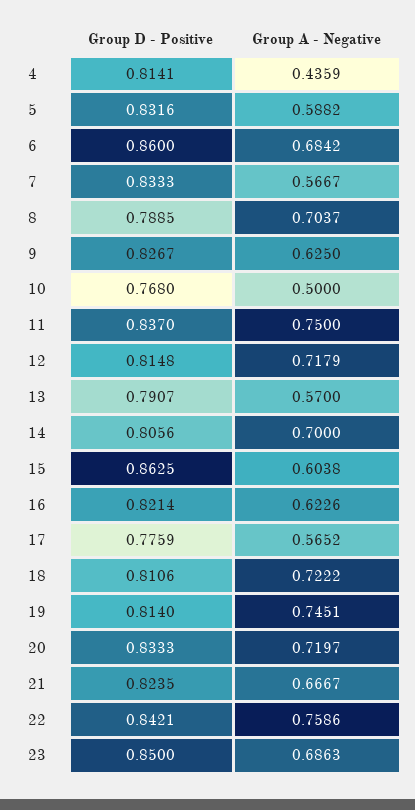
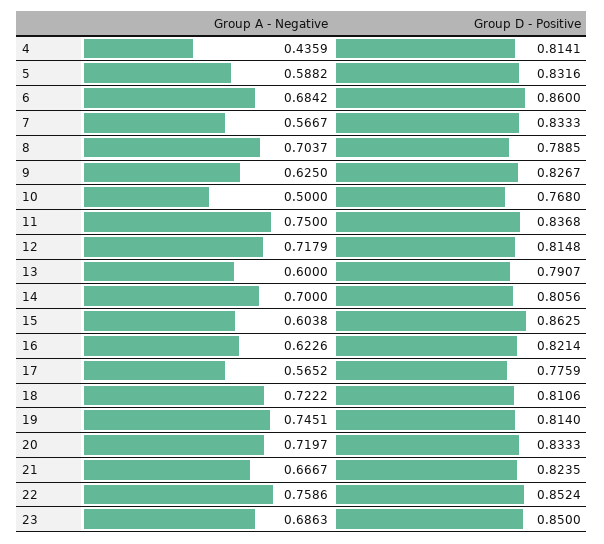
Group D - Positive, 11: 0.837 -> 0.8368
Group A - Negative, 13: 0.57 -> 0.6
Group D - Positive, 22: 0.8421 -> 0.8524

